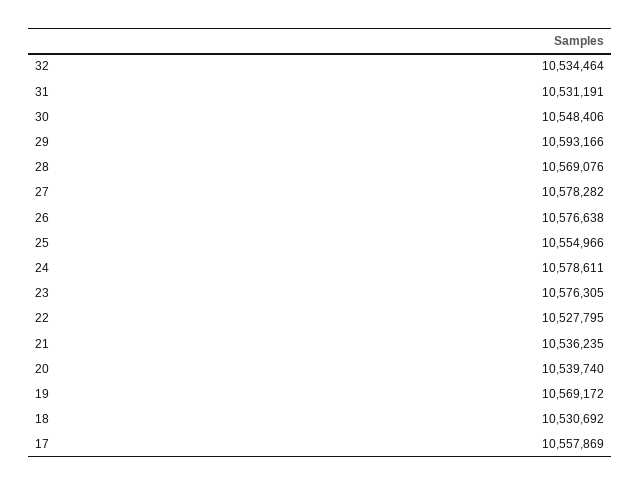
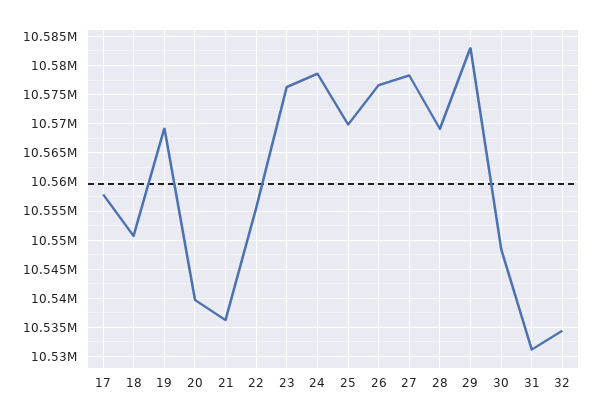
29: 10593166 -> 10582500
25: 10554966 -> 10570000
22: 10527795 -> 10555000
18: 10530692 -> 10550000

